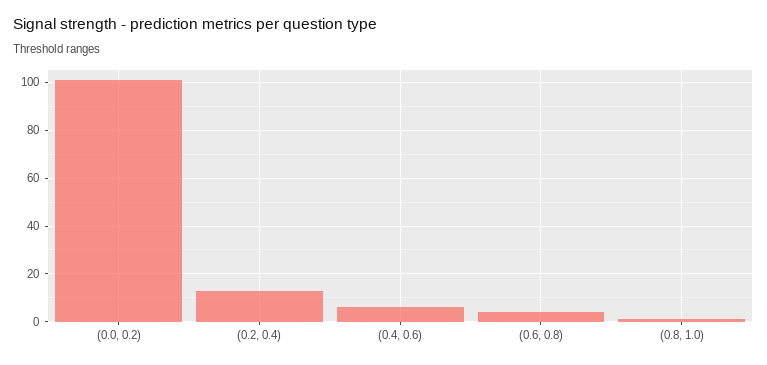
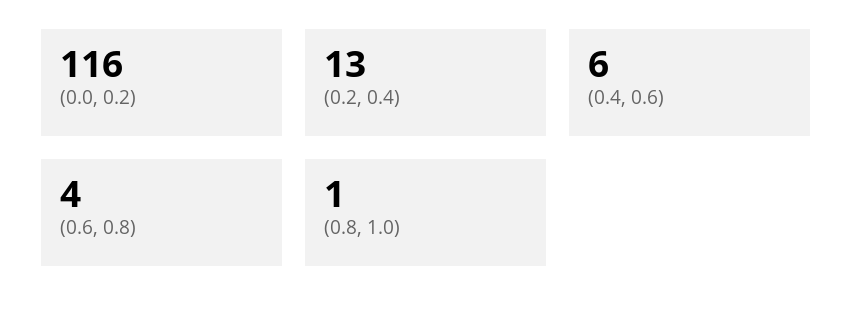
(0.0, 0.2): 100 -> 116

